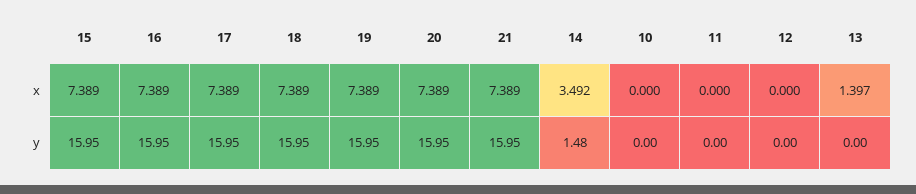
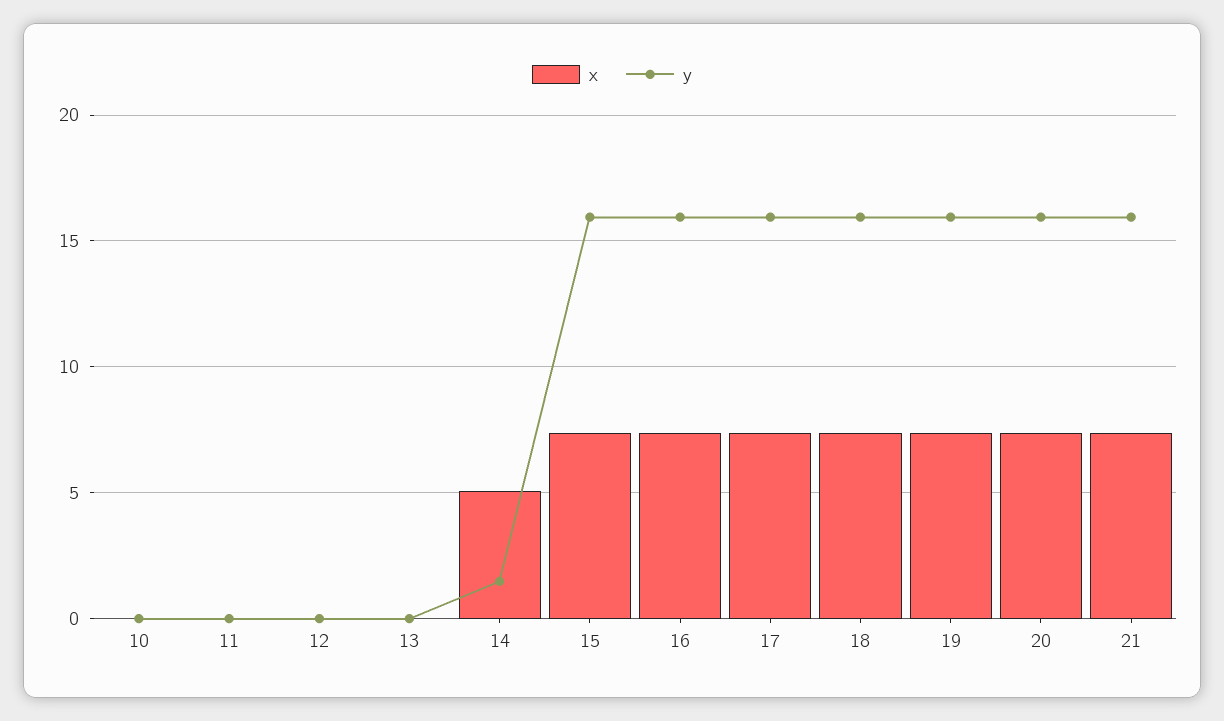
x, 14: 3.492 -> 5
x, 13: 1.397 -> 0

